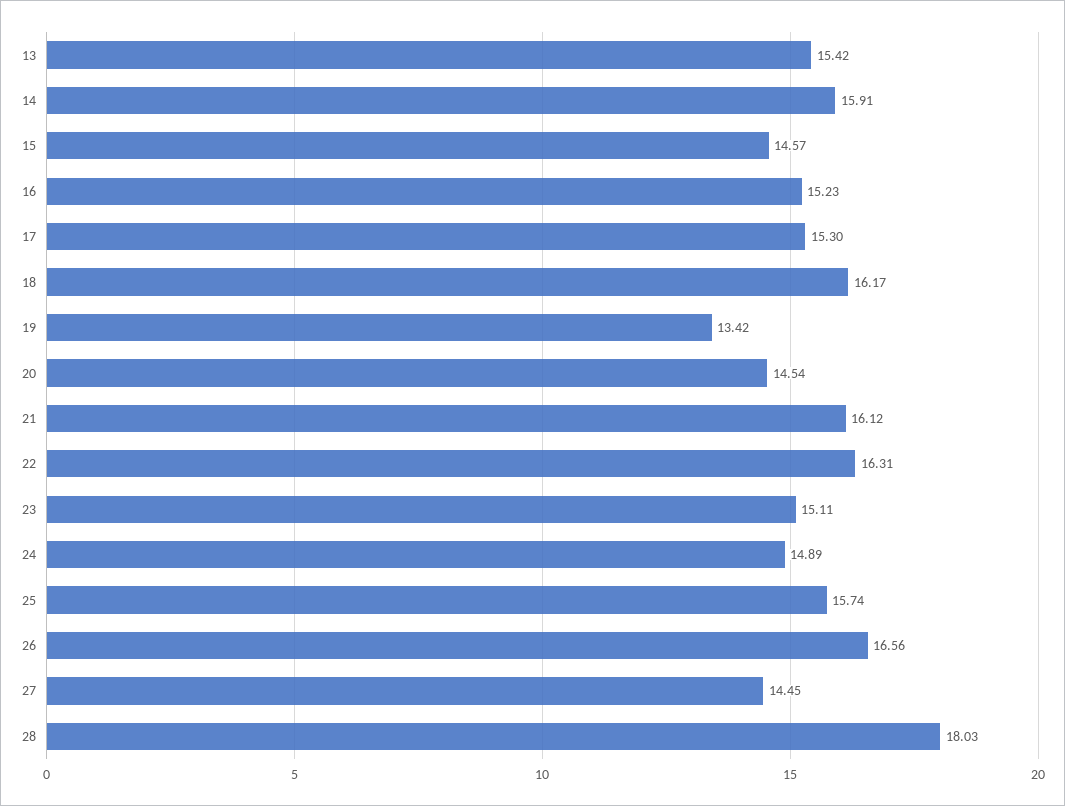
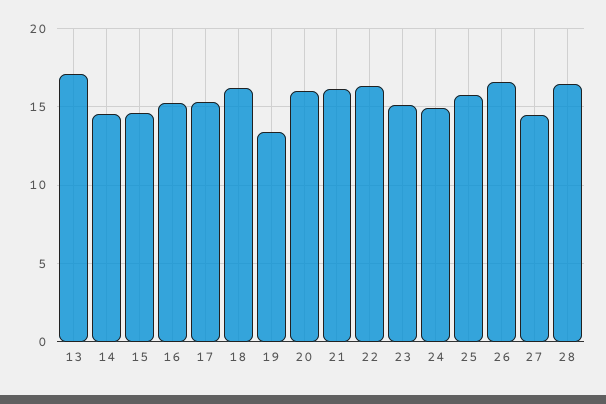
13: 15.42 -> 17
14: 15.91 -> 14.5
20: 14.54 -> 16
28: 18.03 -> 16.5

